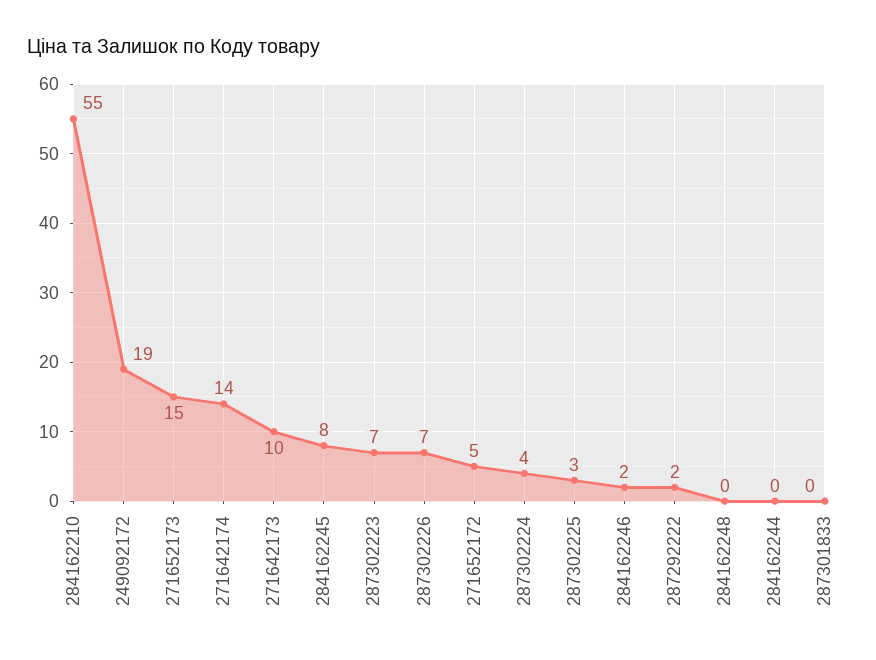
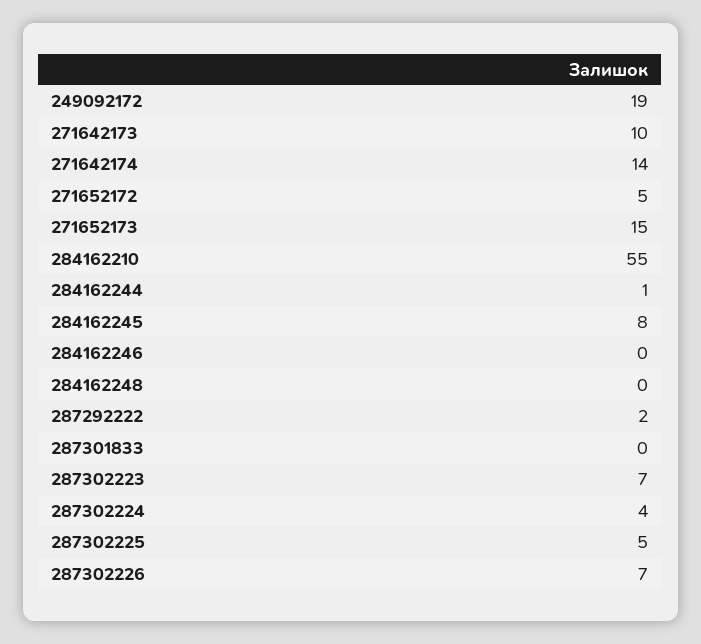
287302225: 3 -> 5
284162246: 2 -> 0
284162244: 0 -> 1

